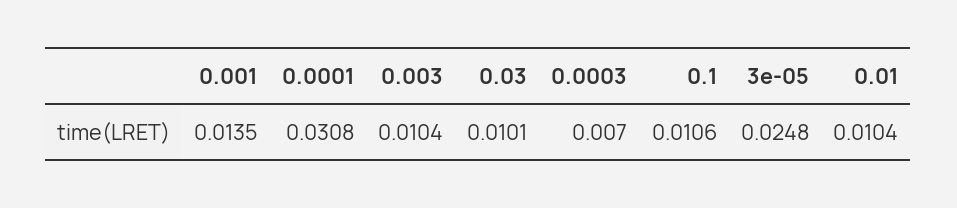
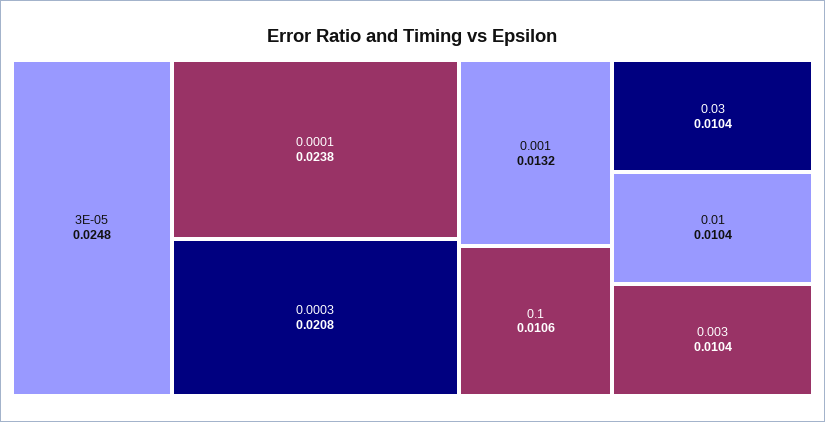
0.001: 0.0135 -> 0.0132
0.0001: 0.0308 -> 0.0238
0.03: 0.0101 -> 0.0104
0.0003: 0.007 -> 0.0208

